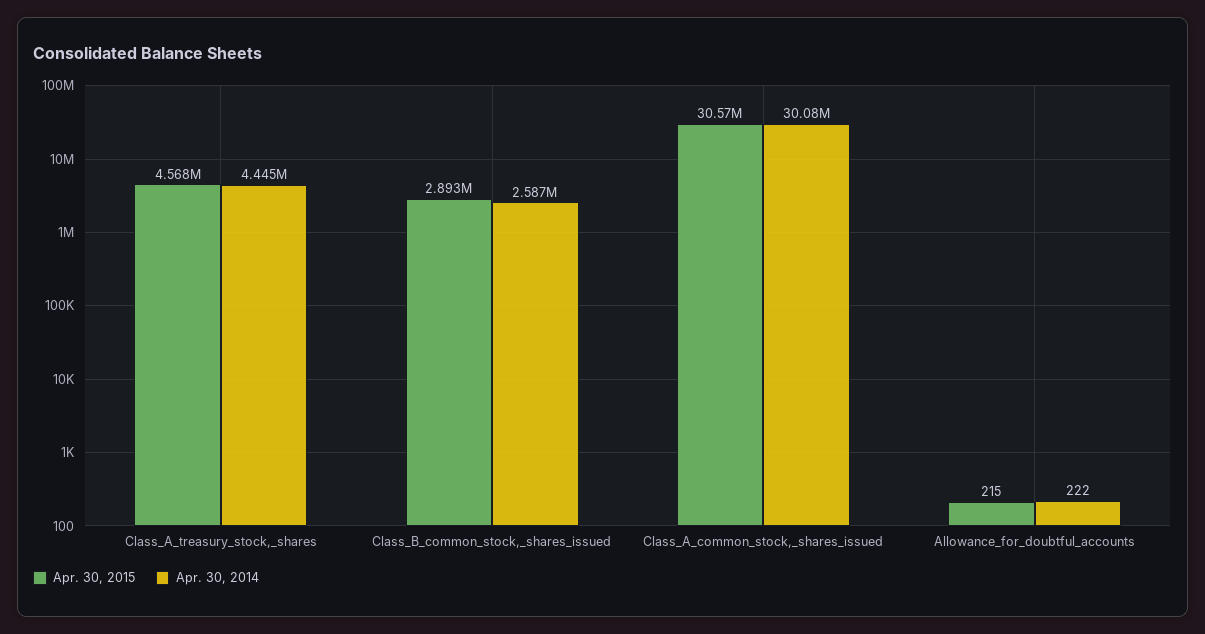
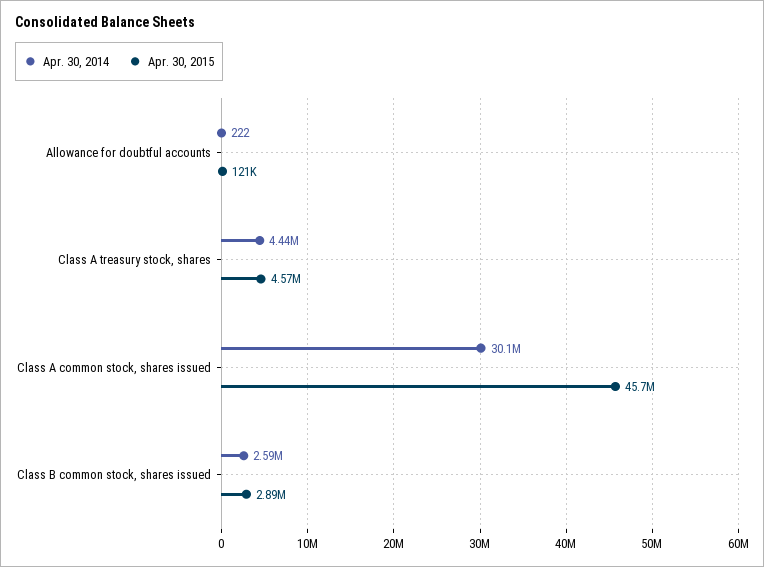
Apr. 30, 2015, Class_A_common_stock,_shares_issued: 30570000 -> 45700000
Apr. 30, 2015, Allowance_for_doubtful_accounts: 215 -> 121000

